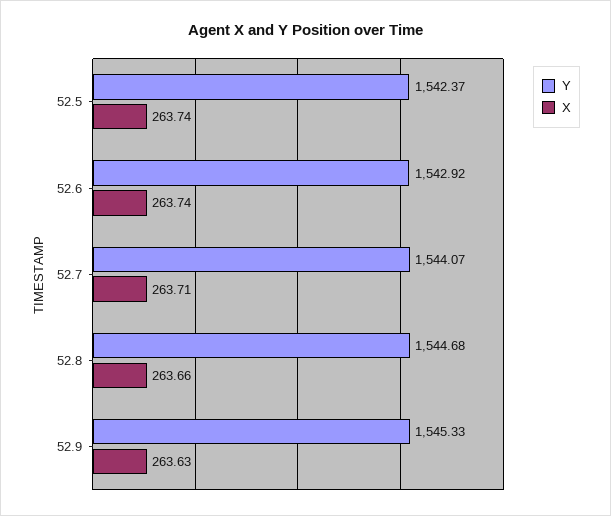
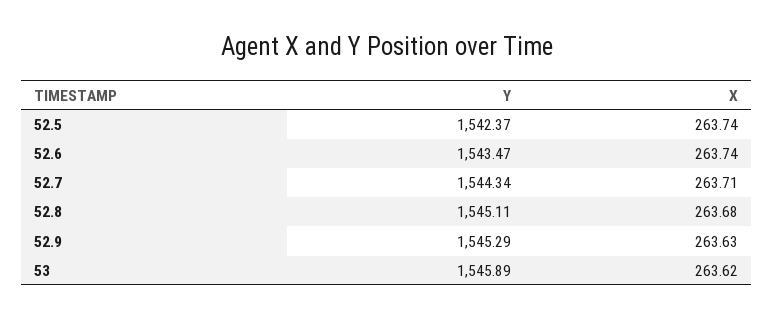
Y, 52.6: 1542.92 -> 1543.47
Y, 52.7: 1544.07 -> 1544.34
Y, 52.8: 1544.68 -> 1545.11
X, 52.8: 263.66 -> 263.68
Y, 52.9: 1545.33 -> 1545.29
Y, 53: none -> 1545.89
X, 53: none -> 263.62

